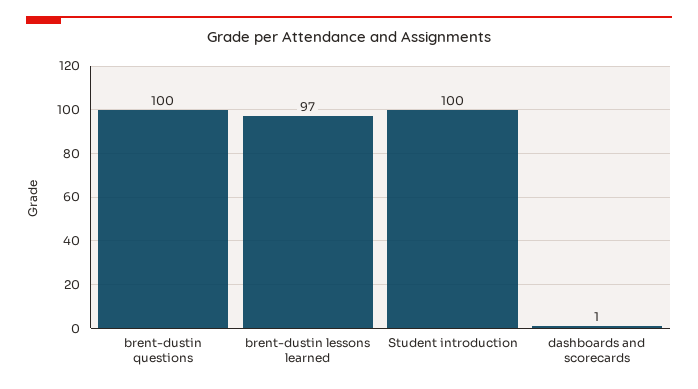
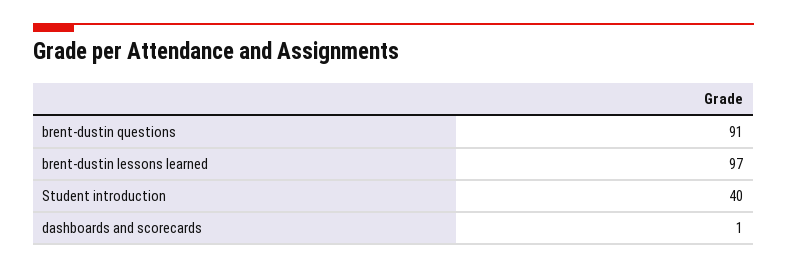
brent-dustin questions: 100 -> 91
Student introduction: 100 -> 40

